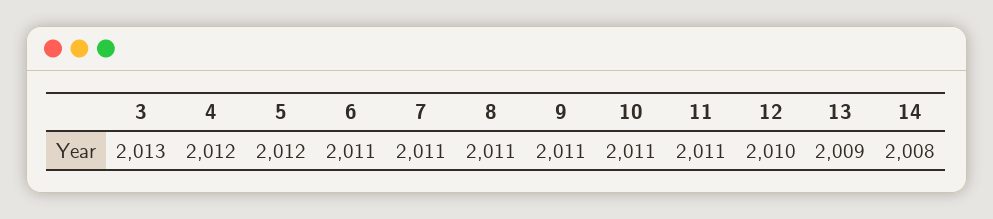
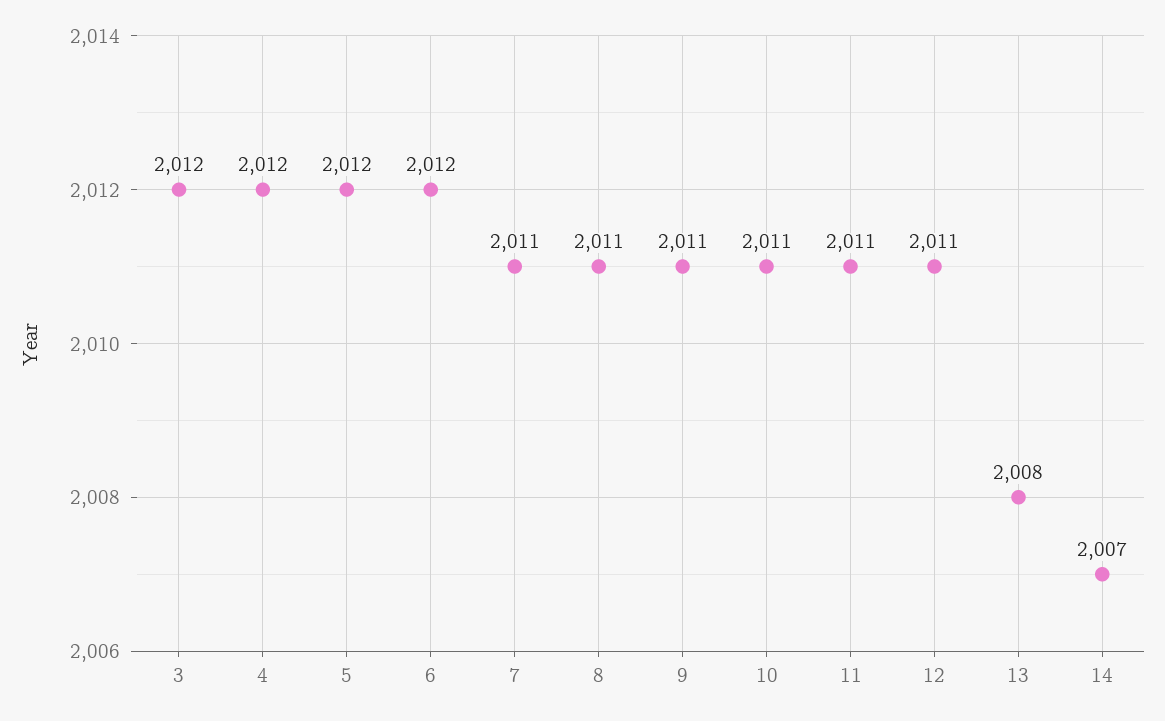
3: 2013 -> 2012
6: 2011 -> 2012
12: 2010 -> 2011
13: 2009 -> 2008
14: 2008 -> 2007

